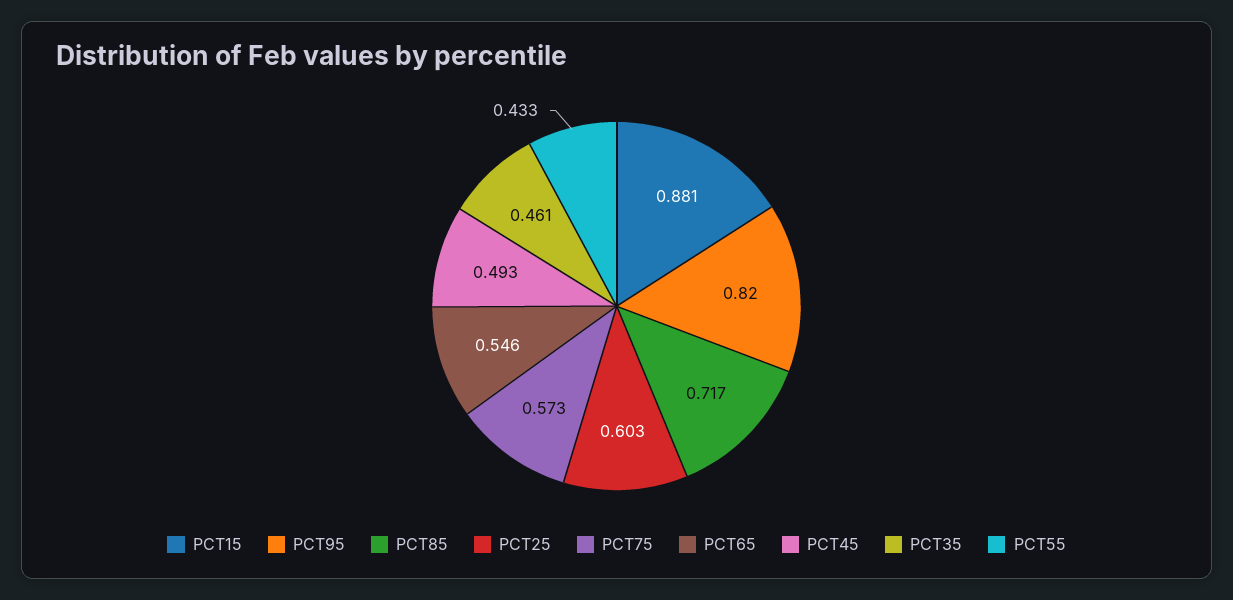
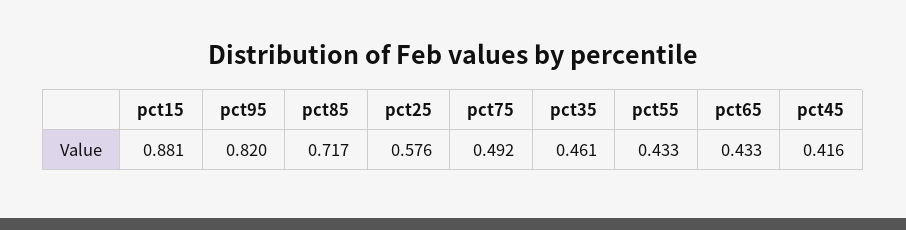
PCT25: 0.603 -> 0.576
PCT75: 0.573 -> 0.492
PCT65: 0.546 -> 0.433
PCT45: 0.493 -> 0.416

